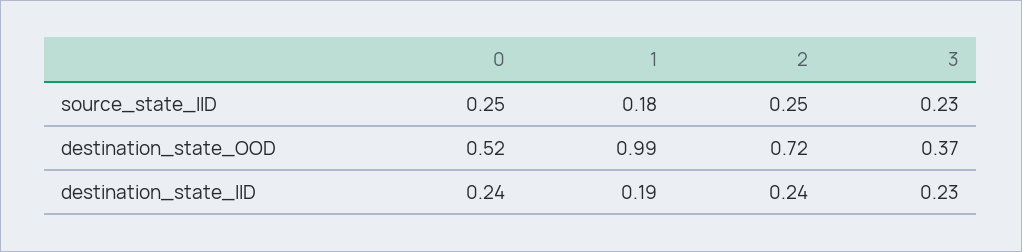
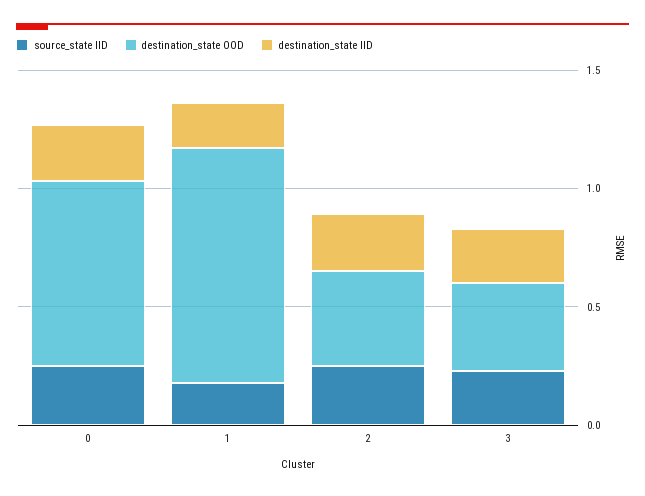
destination_state_OOD, 0: 0.52 -> 0.8
destination_state_OOD, 2: 0.72 -> 0.4

